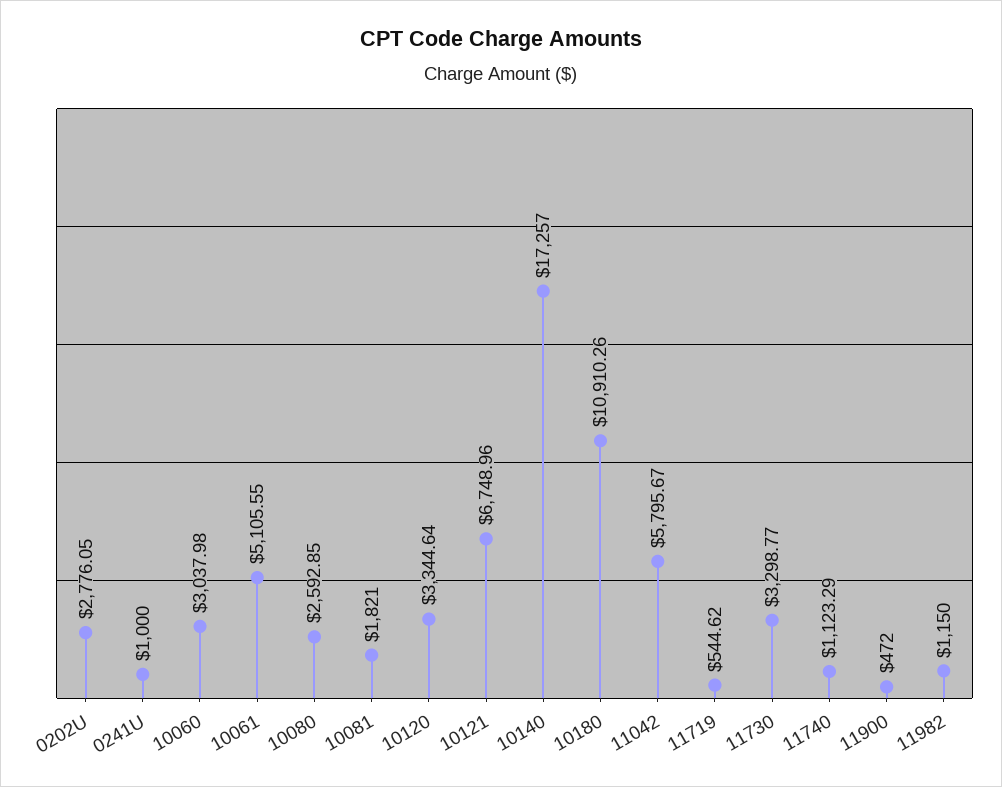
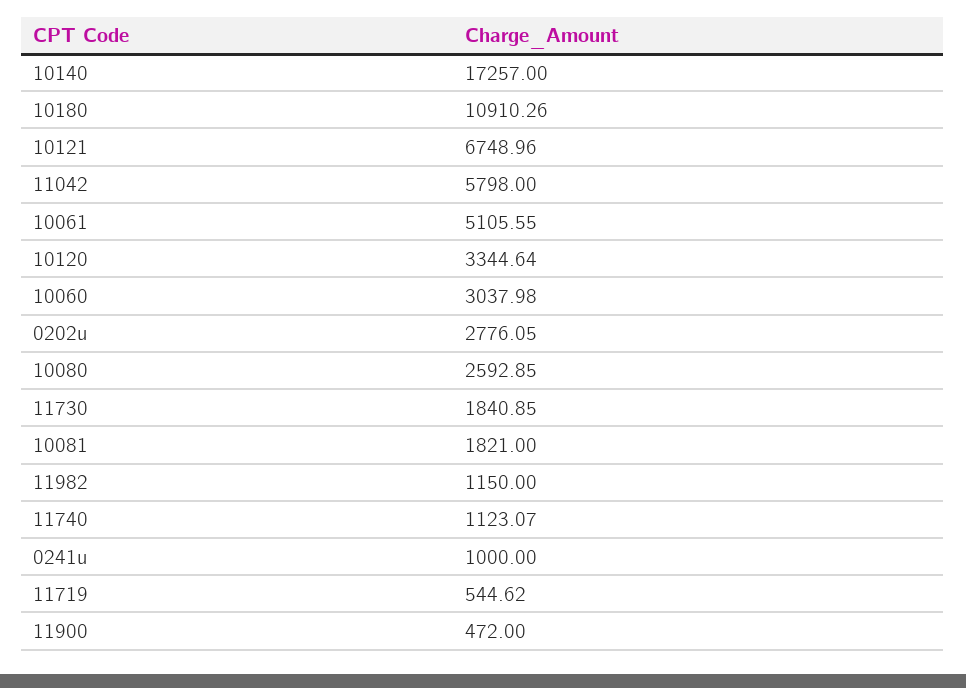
11042: 5795.67 -> 5798
11730: 3298.77 -> 1840.85
11740: 1123.29 -> 1123.07

